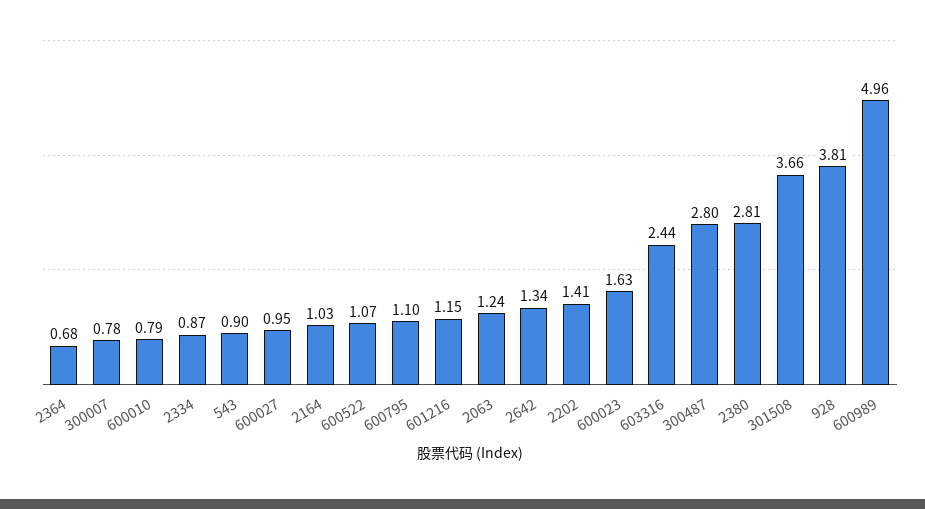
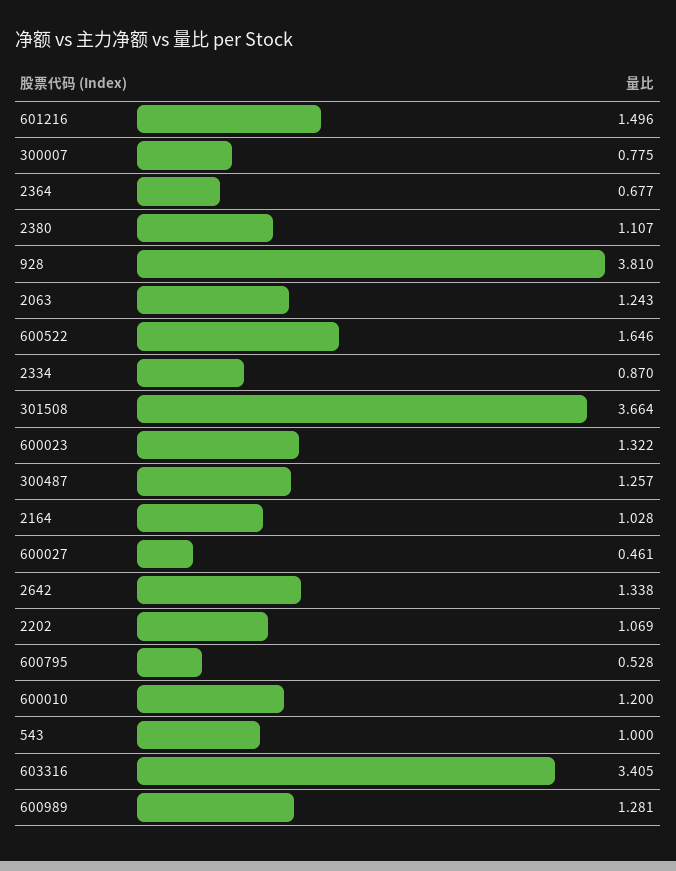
600010: 0.79 -> 1.2
543: 0.9 -> 1
600027: 0.95 -> 0.461
600522: 1.07 -> 1.646
600795: 1.1 -> 0.528
601216: 1.15 -> 1.496
2202: 1.41 -> 1.069
600023: 1.63 -> 1.322
603316: 2.44 -> 3.405
300487: 2.8 -> 1.257
2380: 2.81 -> 1.107
600989: 4.96 -> 1.281

